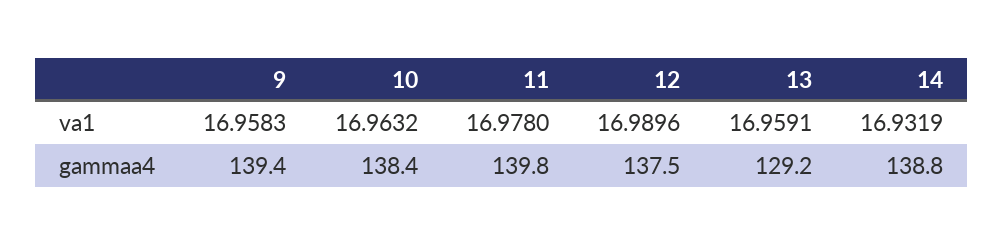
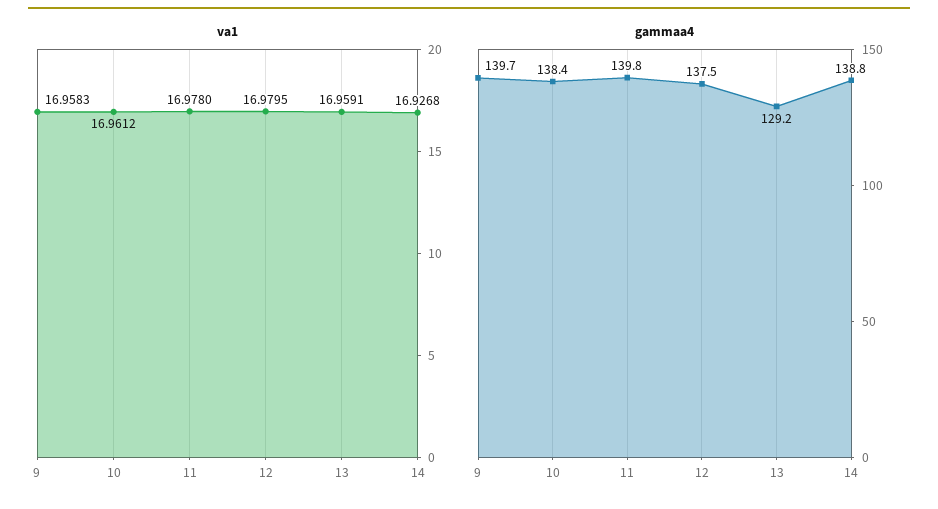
va1, 10: 16.9632 -> 16.9612
va1, 12: 16.9896 -> 16.9795
va1, 14: 16.9319 -> 16.9268
gammaa4, 9: 139.4 -> 139.7

